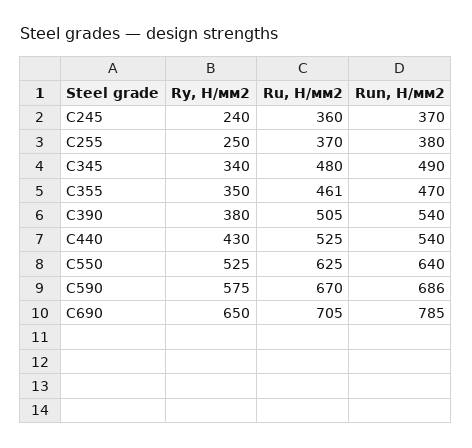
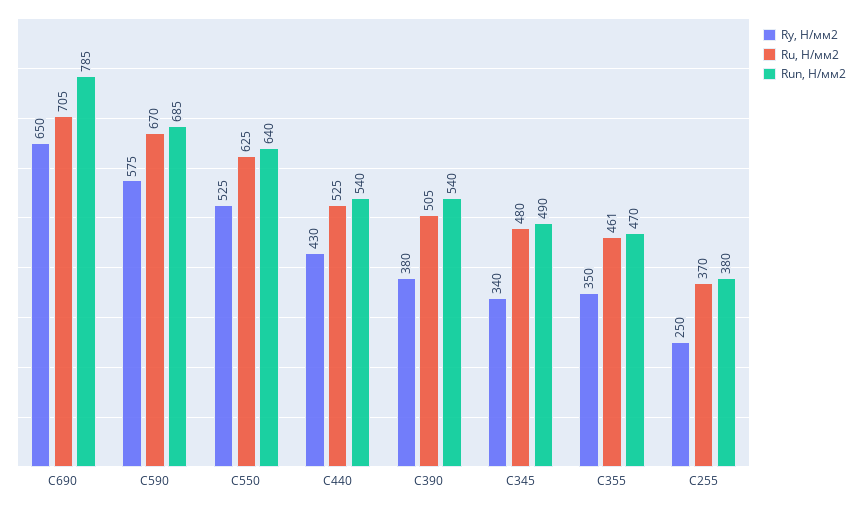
Ry, Н/мм2, С245: 240 -> none
Ru, Н/мм2, С245: 360 -> none
Run, Н/мм2, С245: 370 -> none
Run, Н/мм2, С590: 686 -> 685

